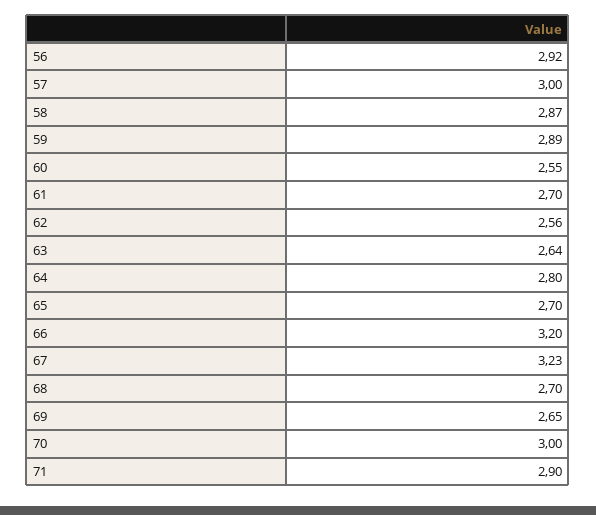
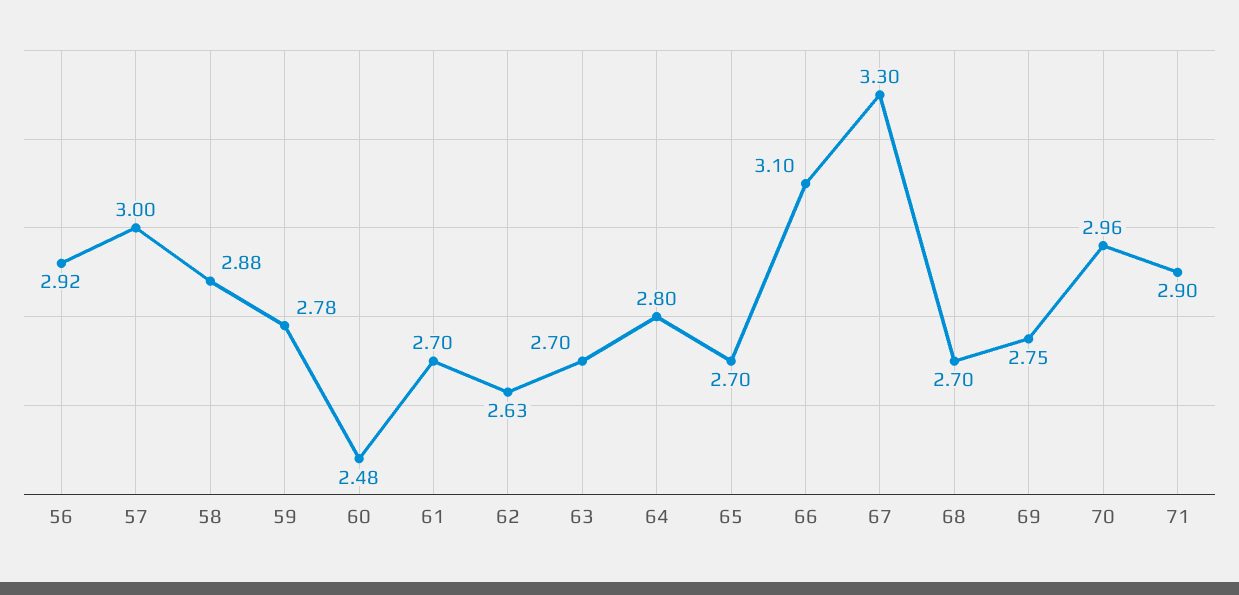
58: 2.87 -> 2.88
59: 2.89 -> 2.78
60: 2.55 -> 2.48
62: 2.56 -> 2.63
63: 2.64 -> 2.7
66: 3.2 -> 3.1
67: 3.23 -> 3.3
69: 2.65 -> 2.75
70: 3 -> 2.96

